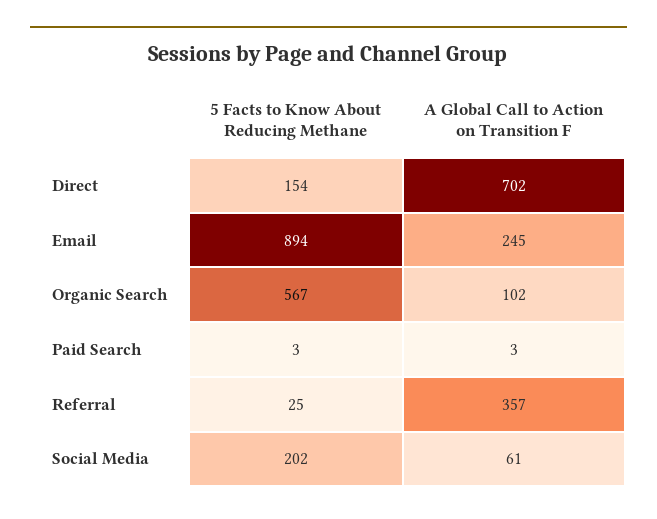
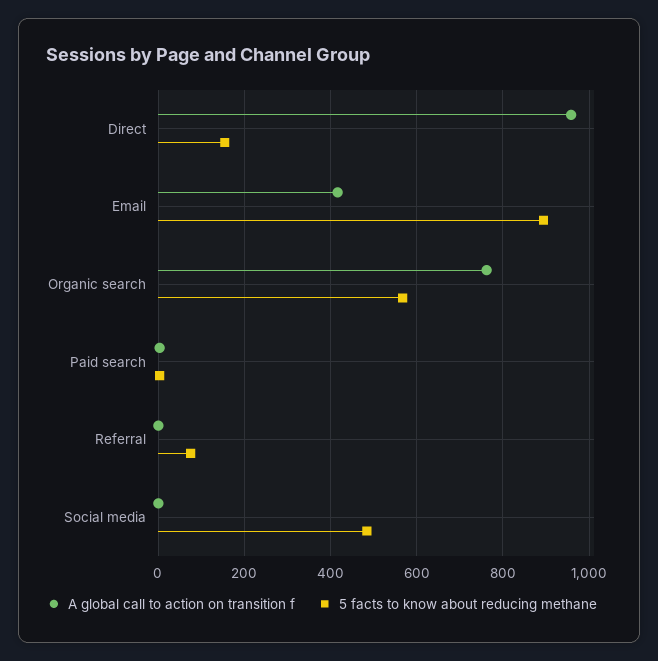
A Global Call to Action on Transition F, Direct: 702 -> 960
A Global Call to Action on Transition F, Email: 245 -> 420
A Global Call to Action on Transition F, Organic Search: 102 -> 760
5 Facts to Know About Reducing Methane, Referral: 25 -> 80
A Global Call to Action on Transition F, Referral: 357 -> 0
5 Facts to Know About Reducing Methane, Social Media: 202 -> 480
A Global Call to Action on Transition F, Social Media: 61 -> 0

